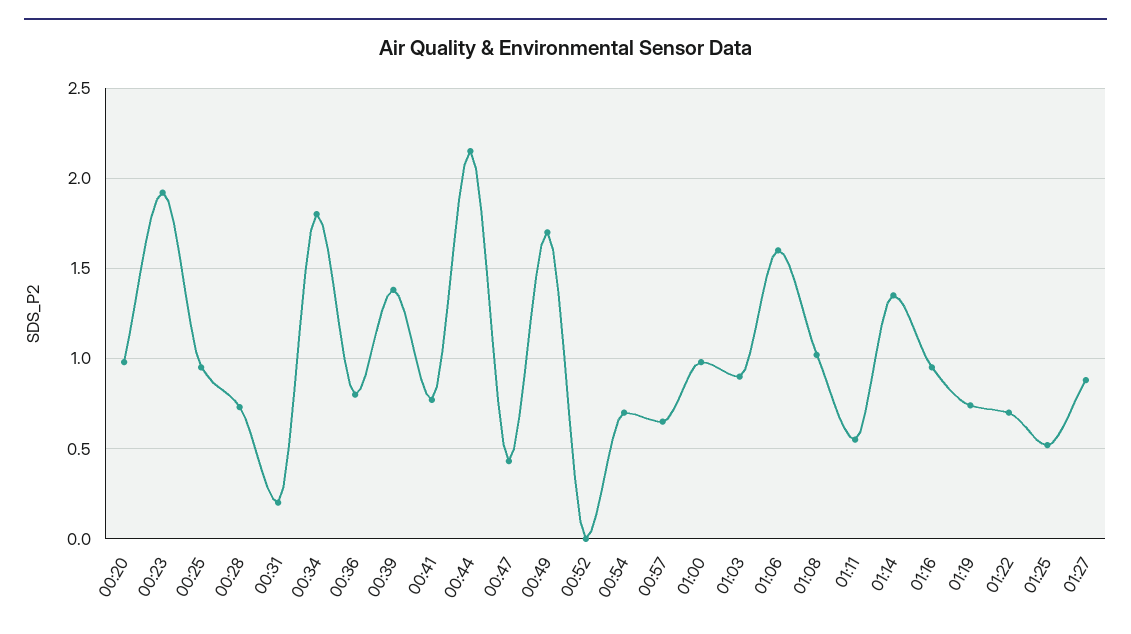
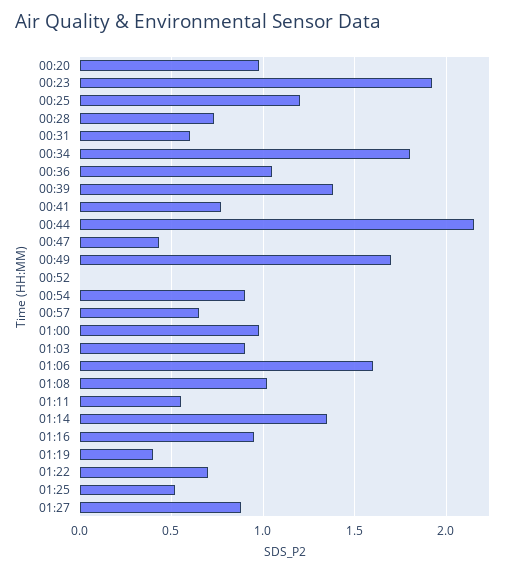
00:25: 0.95 -> 1.2
00:31: 0.2 -> 0.6
00:36: 0.8 -> 1.05
00:54: 0.7 -> 0.9
01:19: 0.75 -> 0.4

